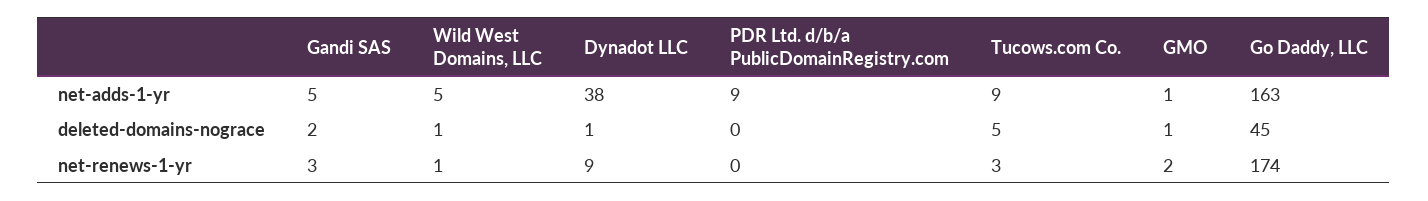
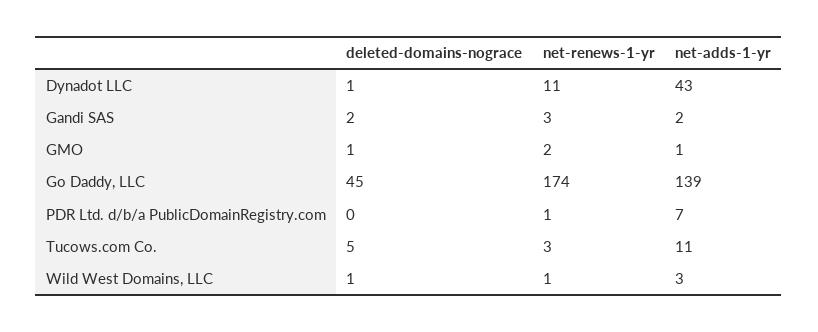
Gandi SAS, net-adds-1-yr: 5 -> 2
Wild West Domains, LLC, net-adds-1-yr: 5 -> 3
Dynadot LLC, net-adds-1-yr: 38 -> 43
PDR Ltd. d/b/a PublicDomainRegistry.com, net-adds-1-yr: 9 -> 7
Tucows.com Co., net-adds-1-yr: 9 -> 11
Go Daddy, LLC, net-adds-1-yr: 163 -> 139
Dynadot LLC, net-renews-1-yr: 9 -> 11
PDR Ltd. d/b/a PublicDomainRegistry.com, net-renews-1-yr: 0 -> 1

